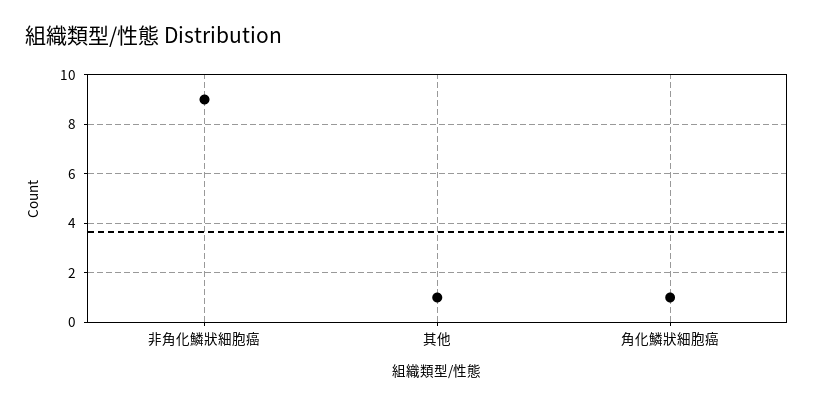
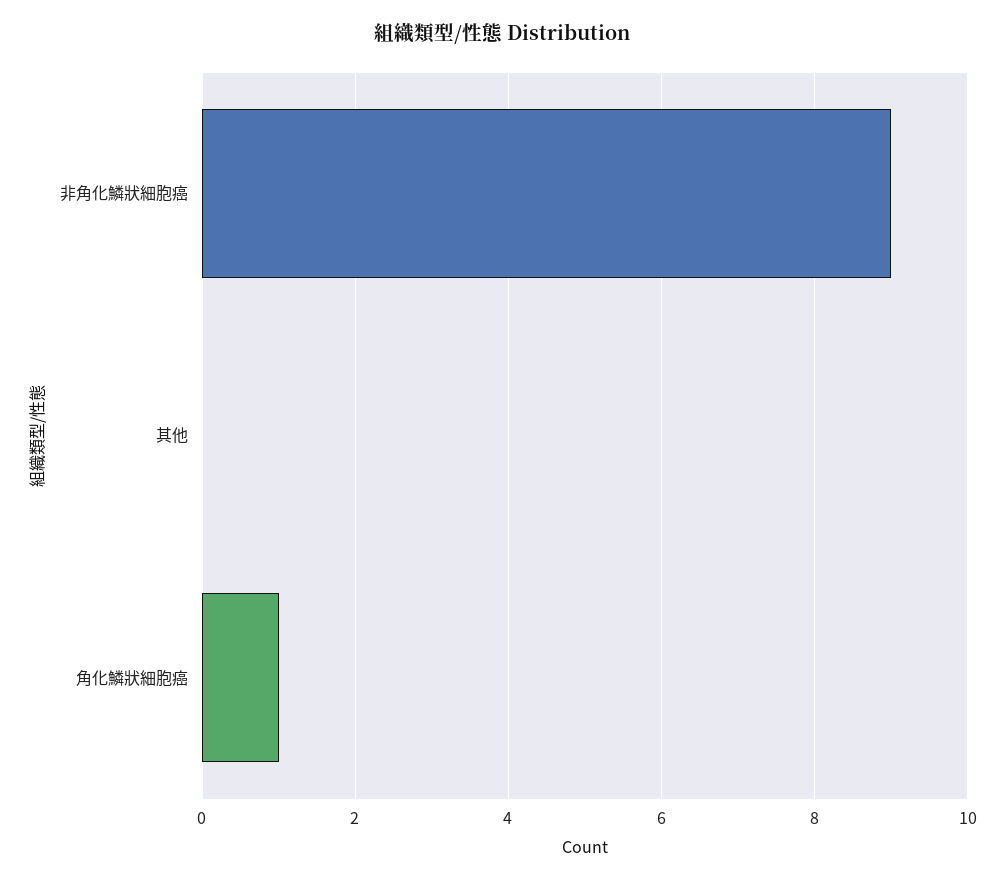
其他: 1 -> 0

